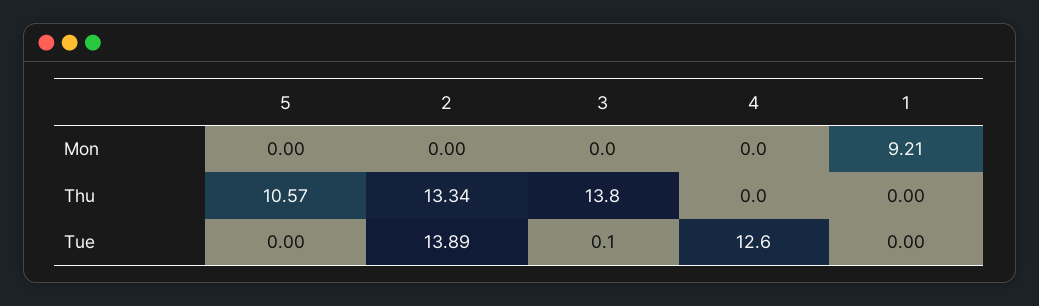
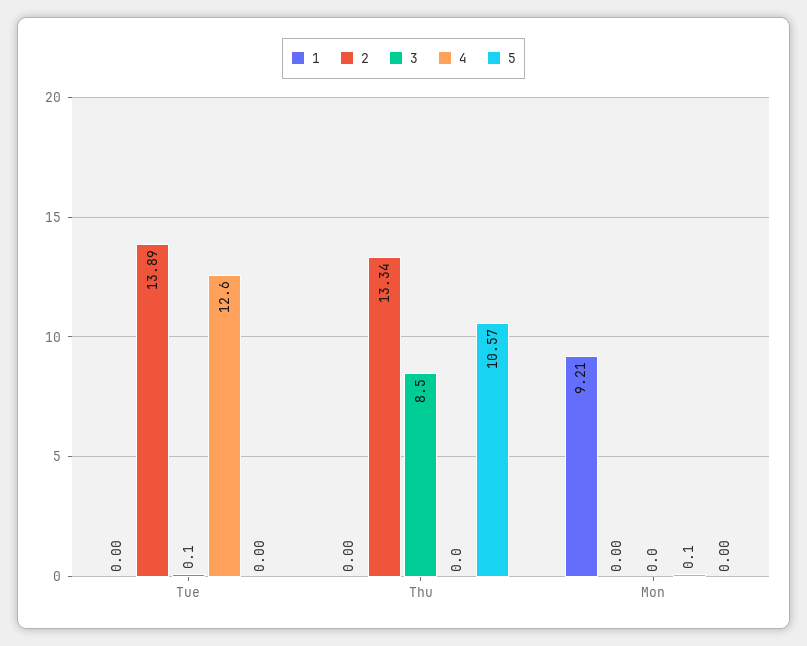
4, Mon: 0 -> 0.1
3, Thu: 13.8 -> 8.5

